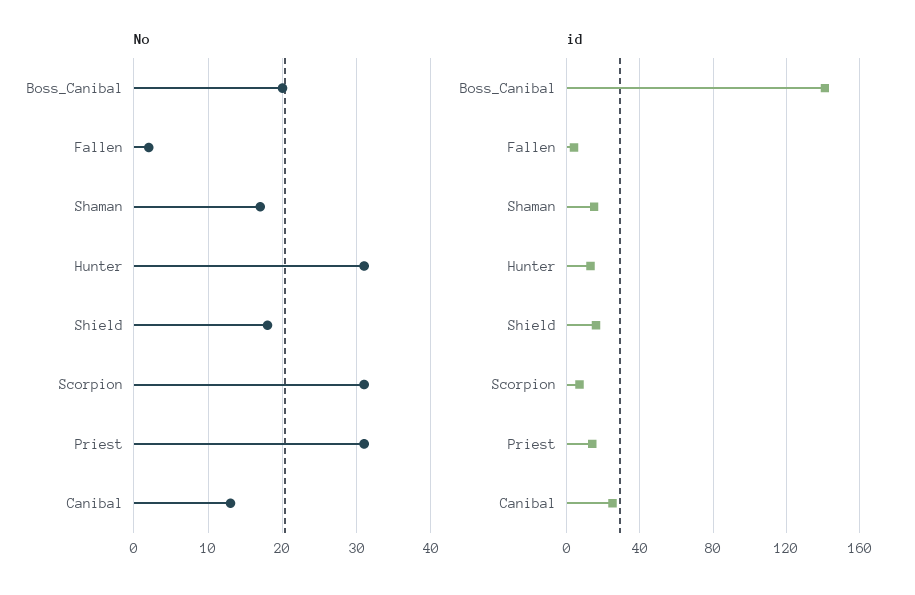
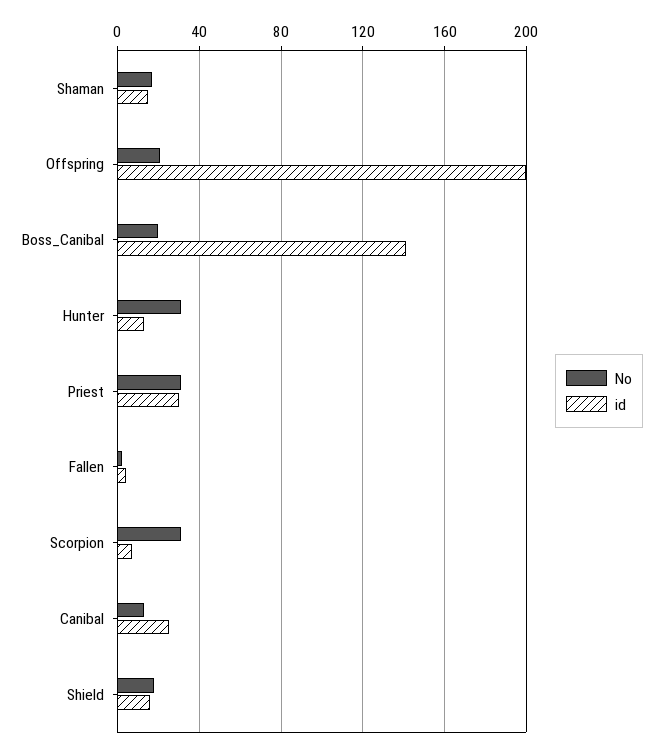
id, Priest: 15 -> 30
No, Offspring: none -> 20
id, Offspring: none -> 200

